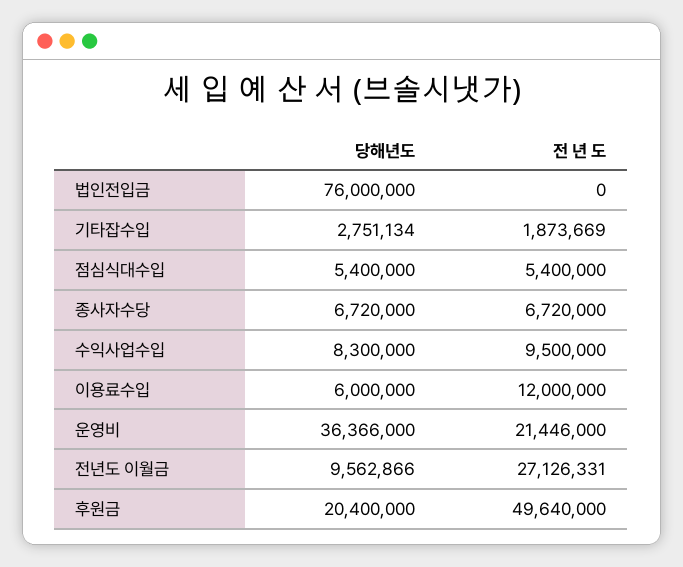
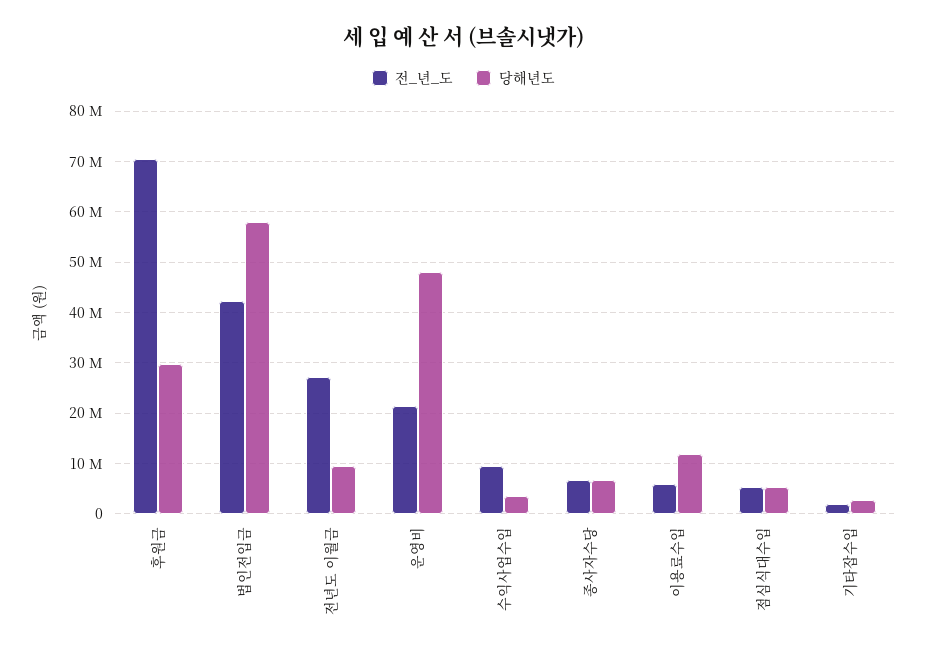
당해년도, 법인전입금: 76000000 -> 58000000
전 년 도, 법인전입금: 0 -> 42000000
당해년도, 수익사업수입: 8300000 -> 4000000
당해년도, 이용료수입: 6000000 -> 12000000
전 년 도, 이용료수입: 12000000 -> 6000000
당해년도, 운영비: 36366000 -> 48000000
당해년도, 후원금: 20400000 -> 30000000
전 년 도, 후원금: 49640000 -> 70000000

